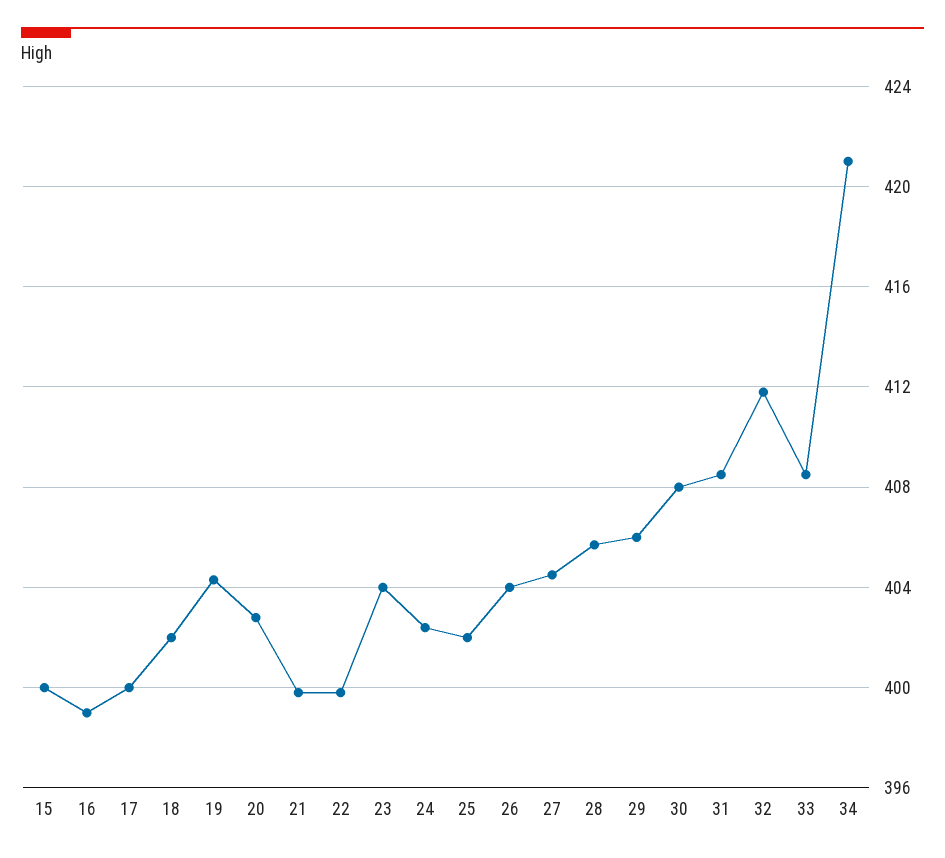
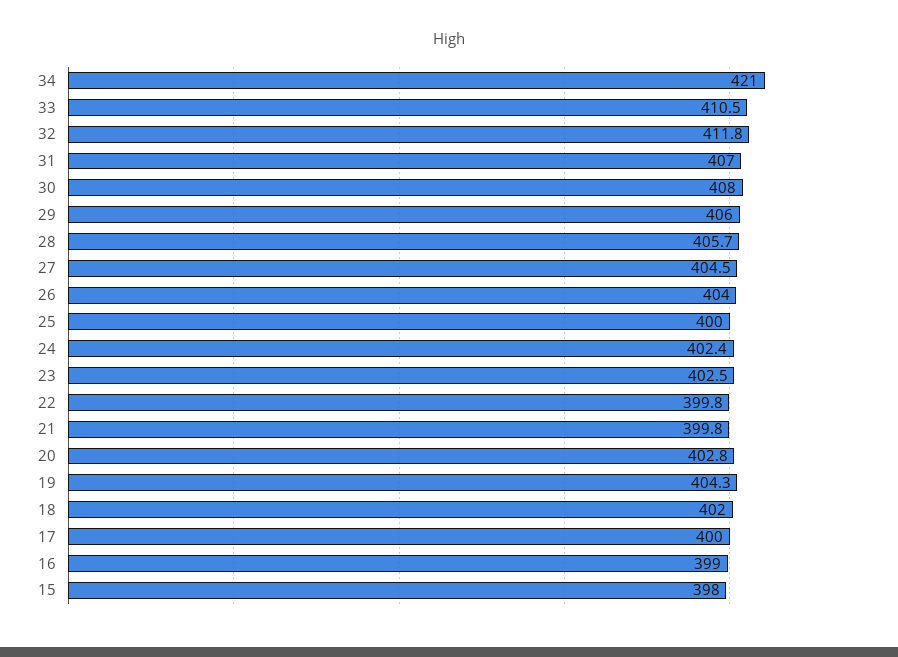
15: 400 -> 398
23: 404 -> 402.5
25: 402 -> 400
31: 408.5 -> 407
33: 408.5 -> 410.5

